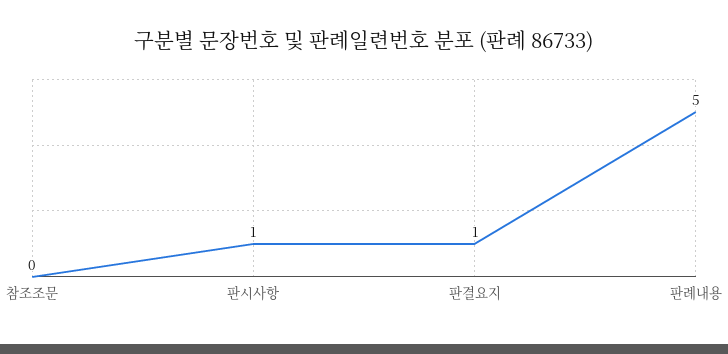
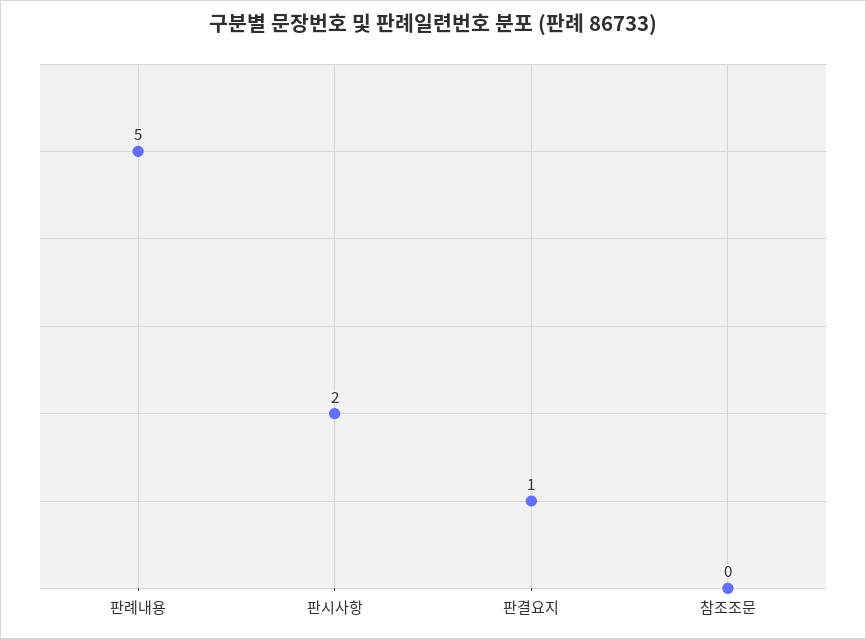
판시사항: 1 -> 2

